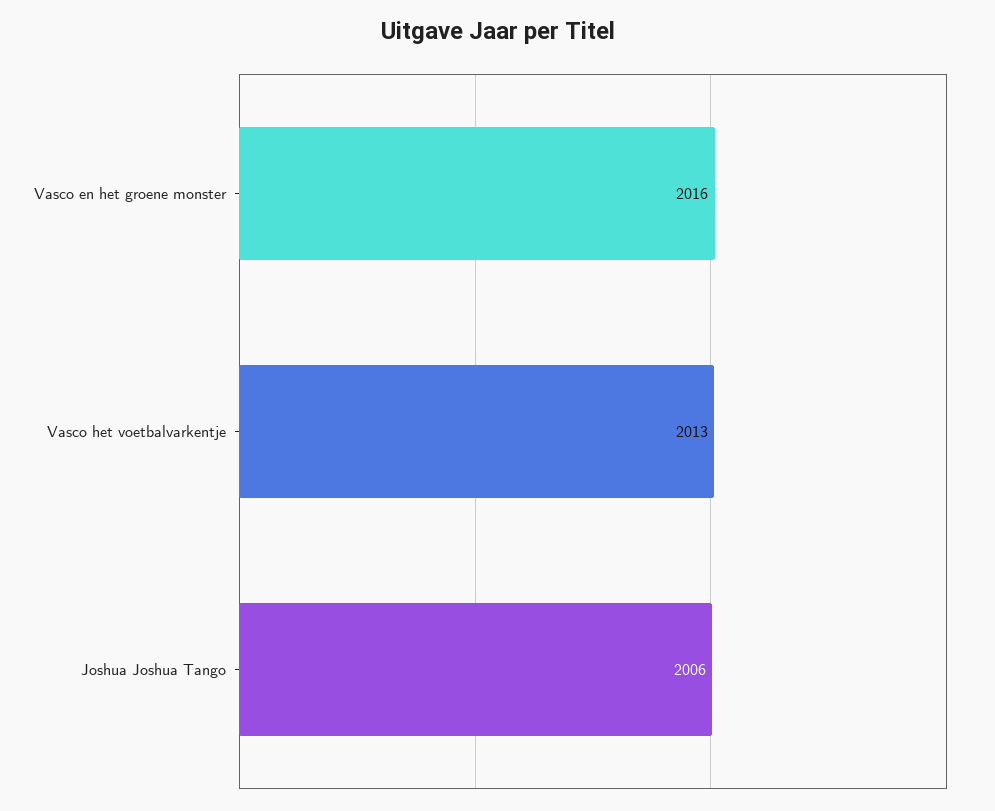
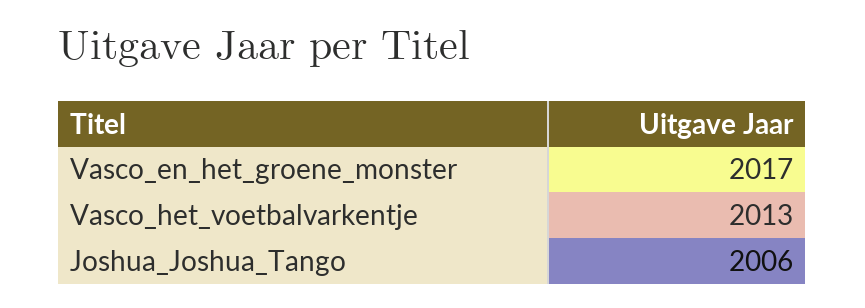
Vasco en het groene monster: 2016 -> 2017

